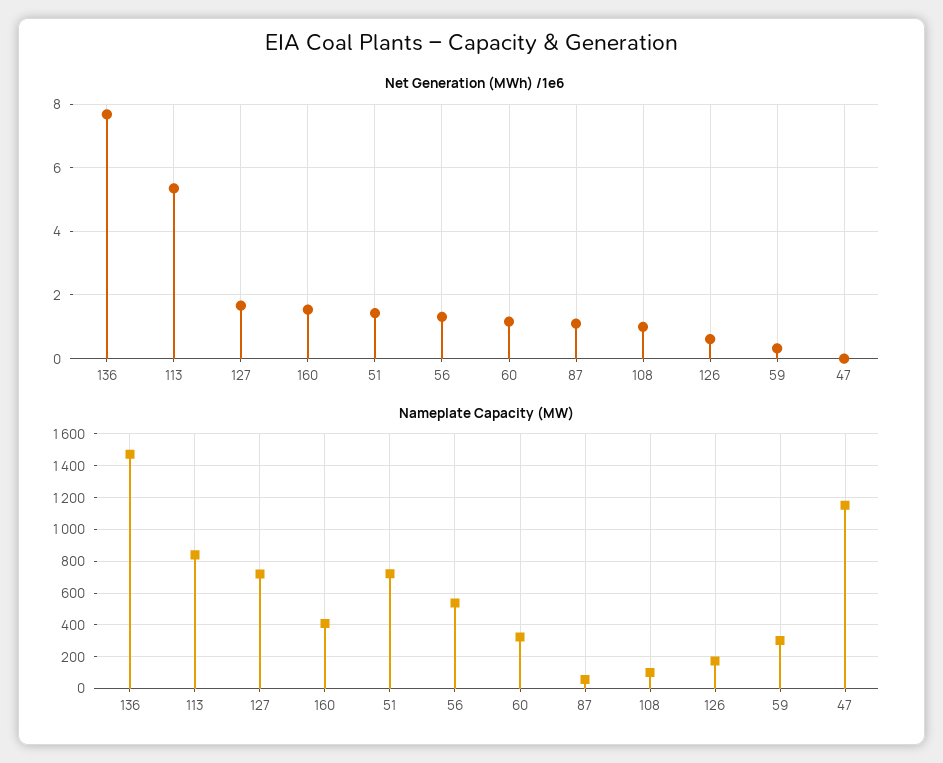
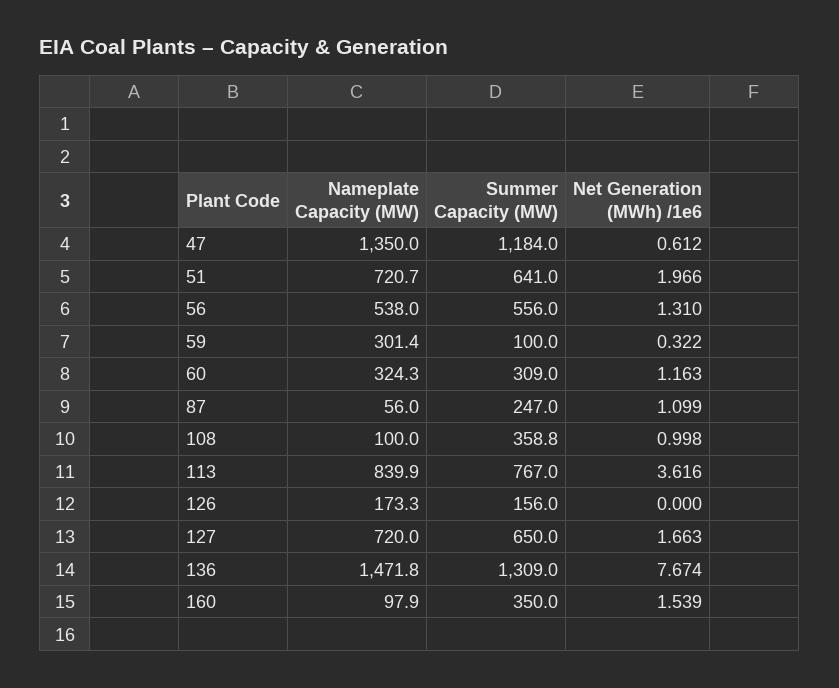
Net Generation (MWh) /1e6, 113: 5.4 -> 3.616
Net Generation (MWh) /1e6, 51: 1.4 -> 1.966
Net Generation (MWh) /1e6, 126: 0.6 -> 0
Net Generation (MWh) /1e6, 47: 0 -> 0.612
Nameplate Capacity (MW), 160: 400 -> 97.9
Nameplate Capacity (MW), 47: 1150 -> 1350
Summer Capacity (MW), 47: none -> 1184
Summer Capacity (MW), 51: none -> 641
Summer Capacity (MW), 56: none -> 556
Summer Capacity (MW), 59: none -> 100
Summer Capacity (MW), 60: none -> 309
Summer Capacity (MW), 87: none -> 247
Summer Capacity (MW), 108: none -> 358.8
Summer Capacity (MW), 113: none -> 767
Summer Capacity (MW), 126: none -> 156
Summer Capacity (MW), 127: none -> 650
Summer Capacity (MW), 136: none -> 1309
Summer Capacity (MW), 160: none -> 350

